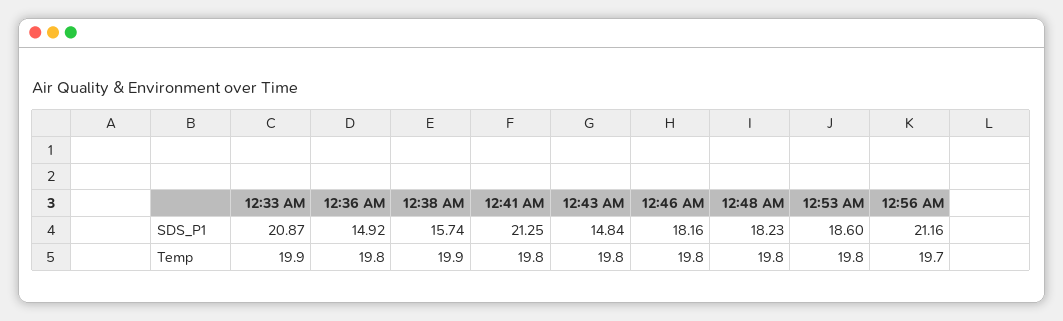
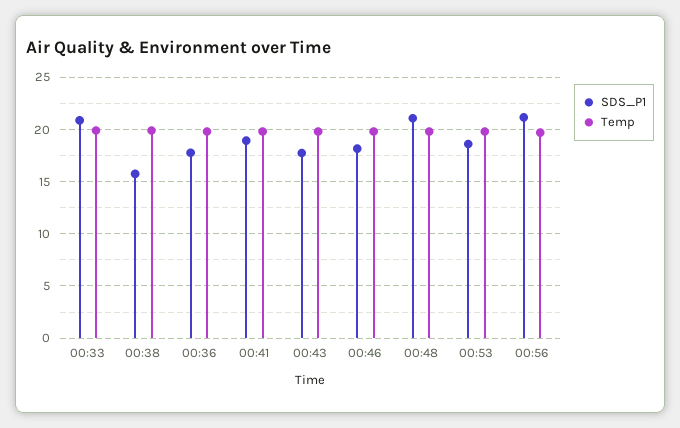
SDS_P1, 12:36 AM: 14.92 -> 18
SDS_P1, 12:41 AM: 21.25 -> 19
SDS_P1, 12:43 AM: 14.84 -> 18
SDS_P1, 12:48 AM: 18.23 -> 21

